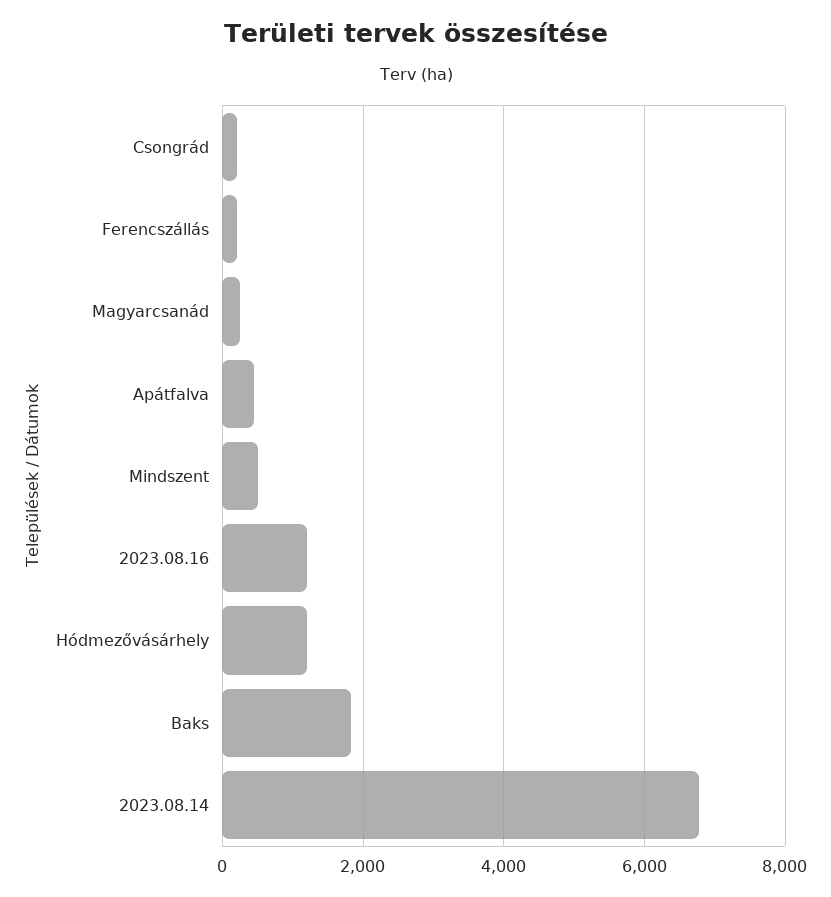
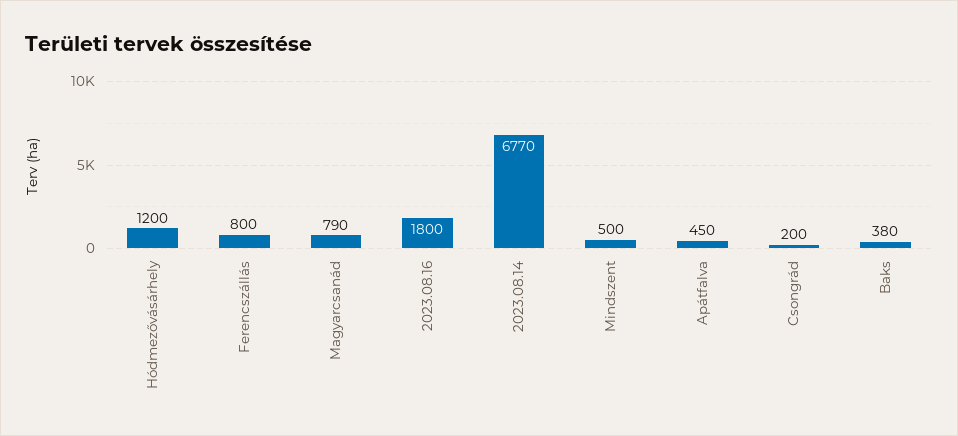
Ferencszállás: 200 -> 800
Magyarcsanád: 200 -> 790
2023.08.16: 1200 -> 1800
Baks: 1800 -> 380

